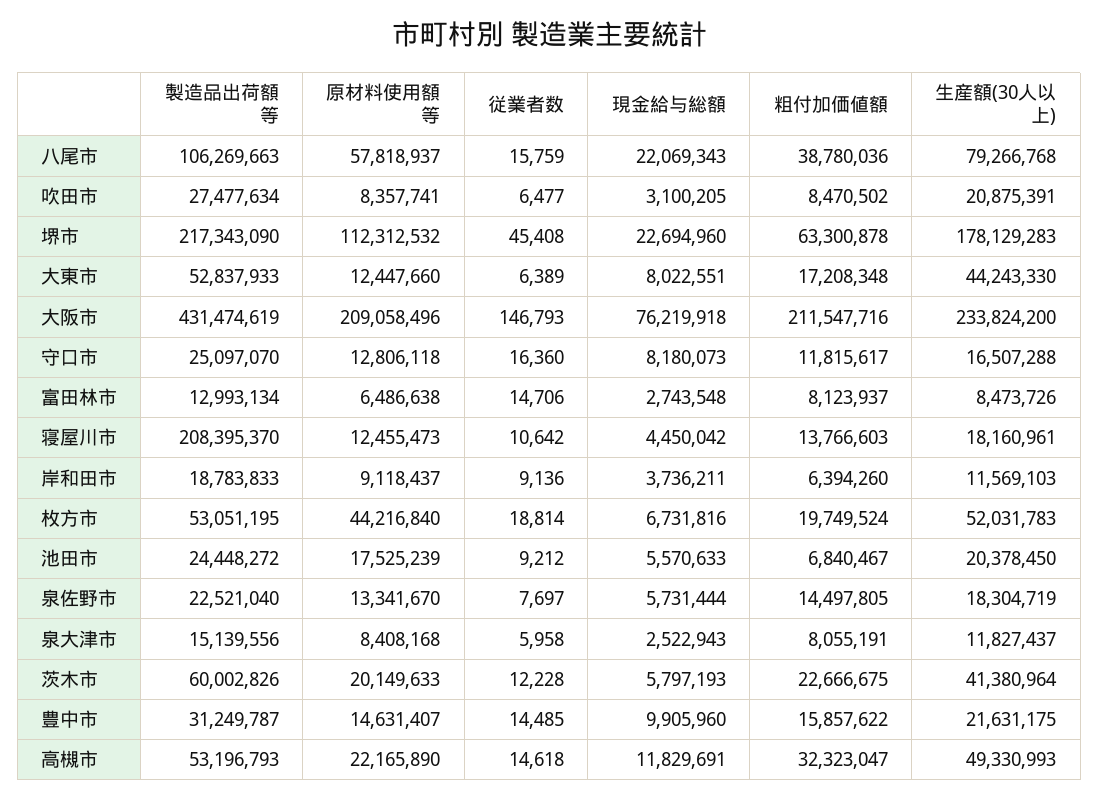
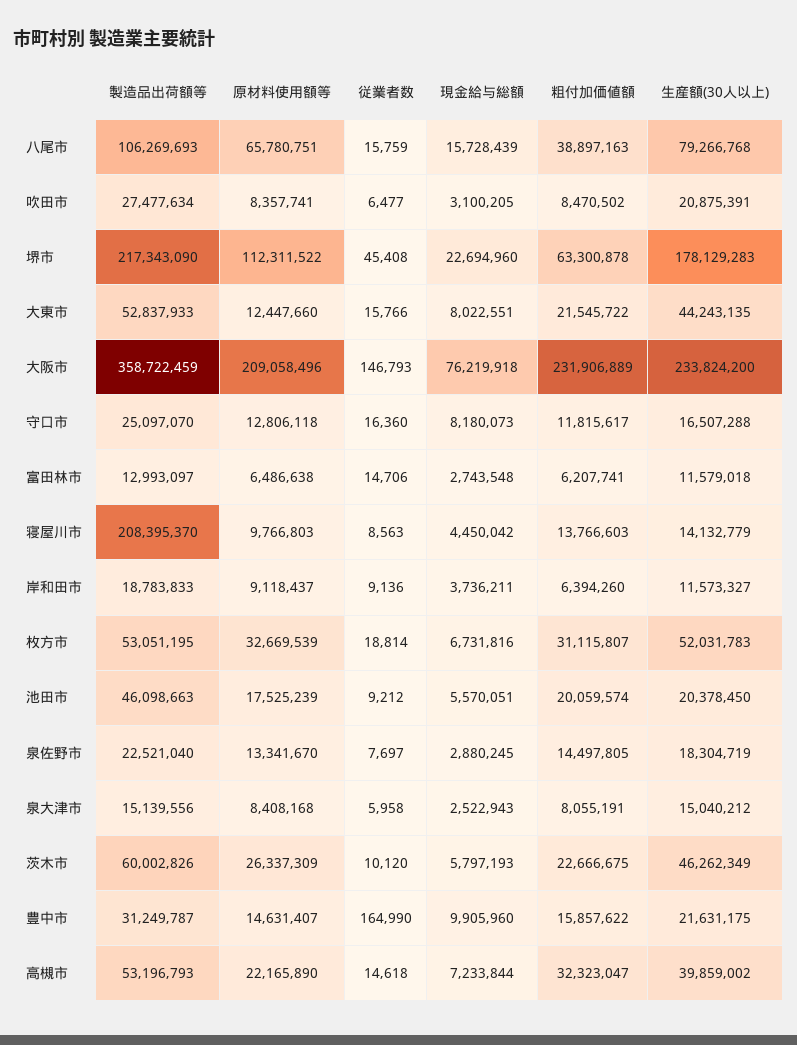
製造品出荷額等, 八尾市: 106269663 -> 106269693
原材料使用額等, 八尾市: 57818937 -> 65780751
現金給与総額, 八尾市: 22069343 -> 15728439
粗付加価値額, 八尾市: 38780036 -> 38897163
原材料使用額等, 堺市: 112312532 -> 112311522
従業者数, 大東市: 6389 -> 15766
粗付加価値額, 大東市: 17208348 -> 21545722
生産額(30人以上), 大東市: 44243330 -> 44243135
製造品出荷額等, 大阪市: 431474619 -> 358722459
粗付加価値額, 大阪市: 211547716 -> 231906889
製造品出荷額等, 富田林市: 12993134 -> 12993097
粗付加価値額, 富田林市: 8123937 -> 6207741
生産額(30人以上), 富田林市: 8473726 -> 11579018
原材料使用額等, 寝屋川市: 12455473 -> 9766803
従業者数, 寝屋川市: 10642 -> 8563
生産額(30人以上), 寝屋川市: 18160961 -> 14132779
生産額(30人以上), 岸和田市: 11569103 -> 11573327
原材料使用額等, 枚方市: 44216840 -> 32669539
粗付加価値額, 枚方市: 19749524 -> 31115807
製造品出荷額等, 池田市: 24448272 -> 46098663
現金給与総額, 池田市: 5570633 -> 5570051
粗付加価値額, 池田市: 6840467 -> 20059574
現金給与総額, 泉佐野市: 5731444 -> 2880245
生産額(30人以上), 泉大津市: 11827437 -> 15040212
原材料使用額等, 茨木市: 20149633 -> 26337309
従業者数, 茨木市: 12228 -> 10120
生産額(30人以上), 茨木市: 41380964 -> 46262349
従業者数, 豊中市: 14485 -> 164990
現金給与総額, 高槻市: 11829691 -> 7233844
生産額(30人以上), 高槻市: 49330993 -> 39859002

